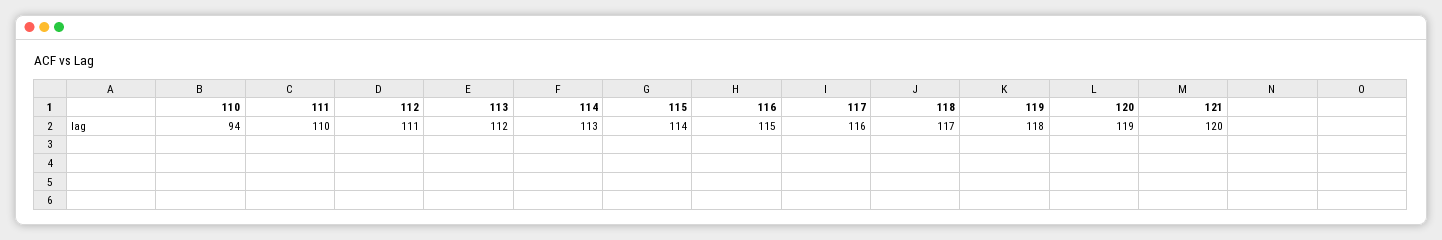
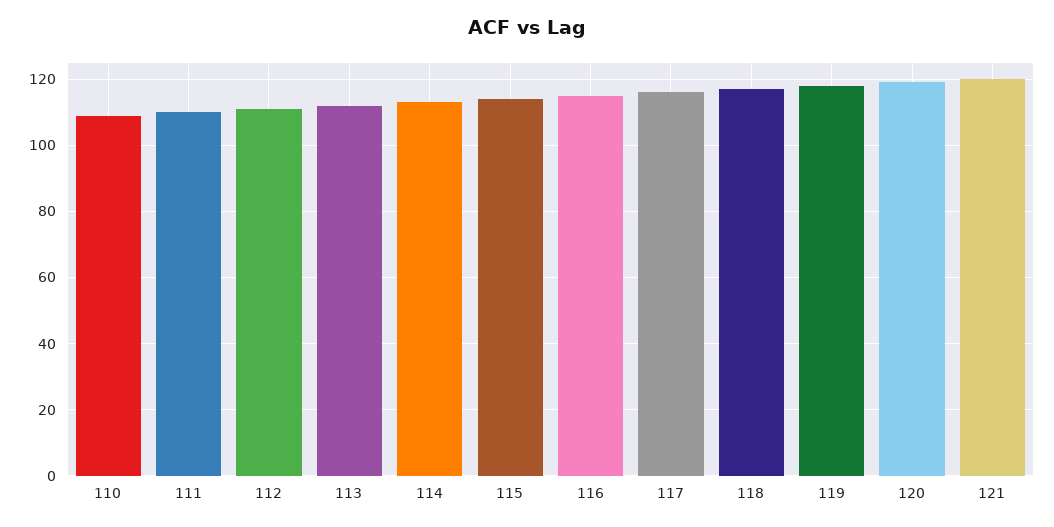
110: 94 -> 110

